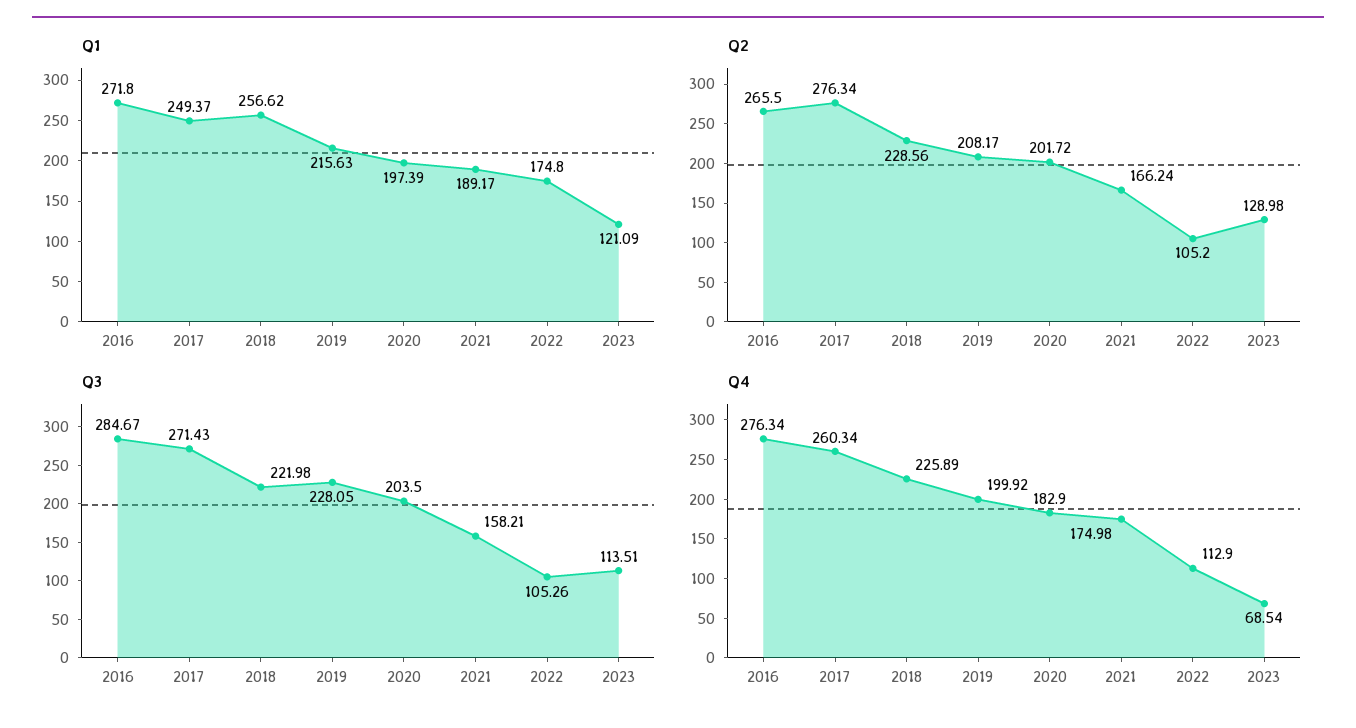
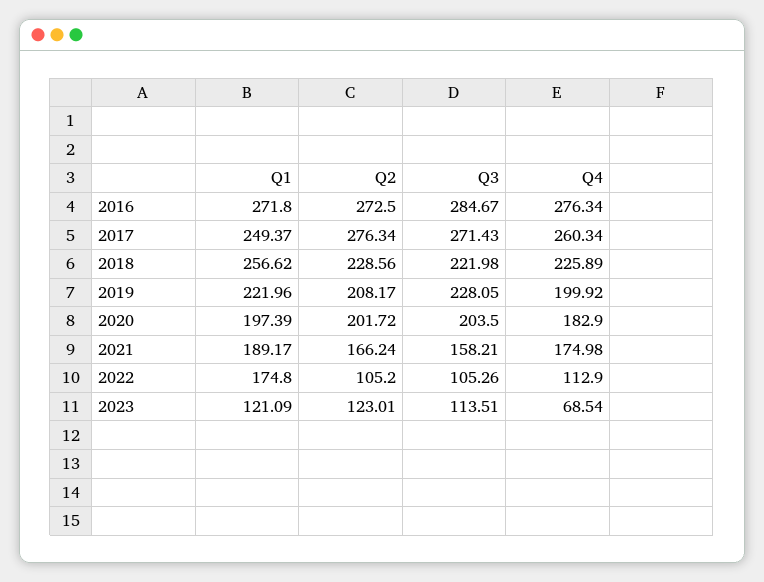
Q1, 2019: 215.63 -> 221.96
Q2, 2016: 265.5 -> 272.5
Q2, 2023: 128.98 -> 123.01

